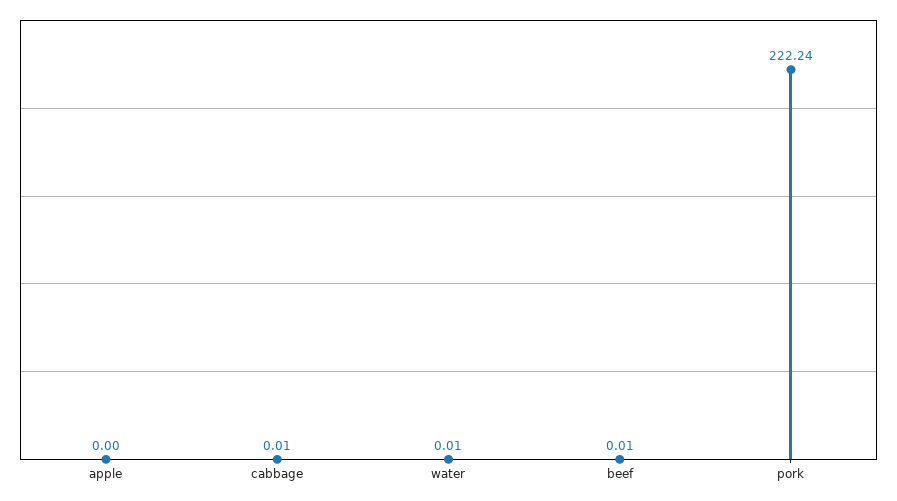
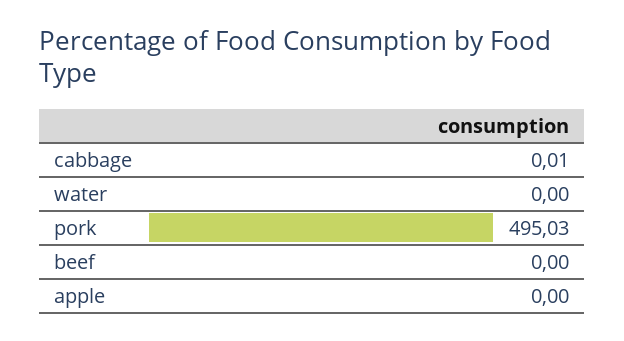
water: 0.01 -> 0
beef: 0.01 -> 0
pork: 222.24 -> 495.03

